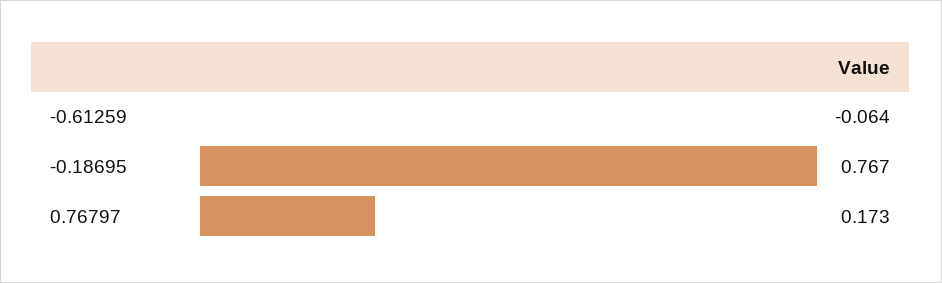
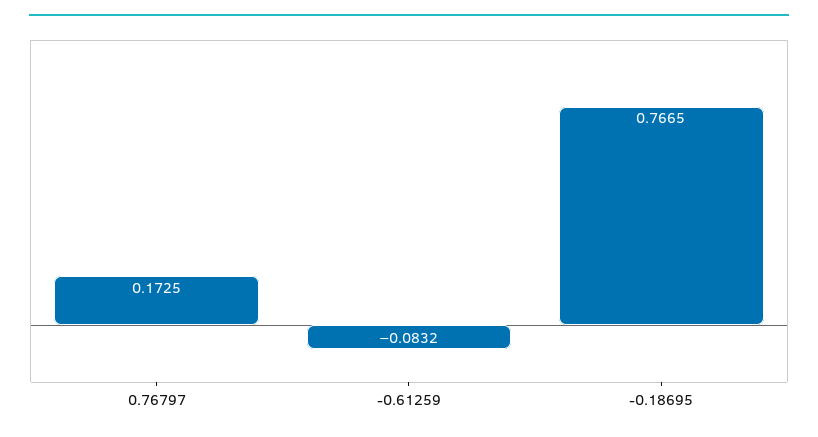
-0.61259: -0.064 -> -0.0832

